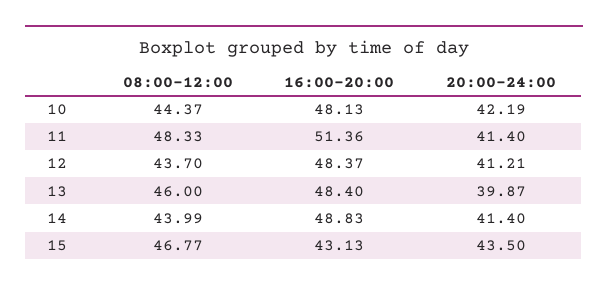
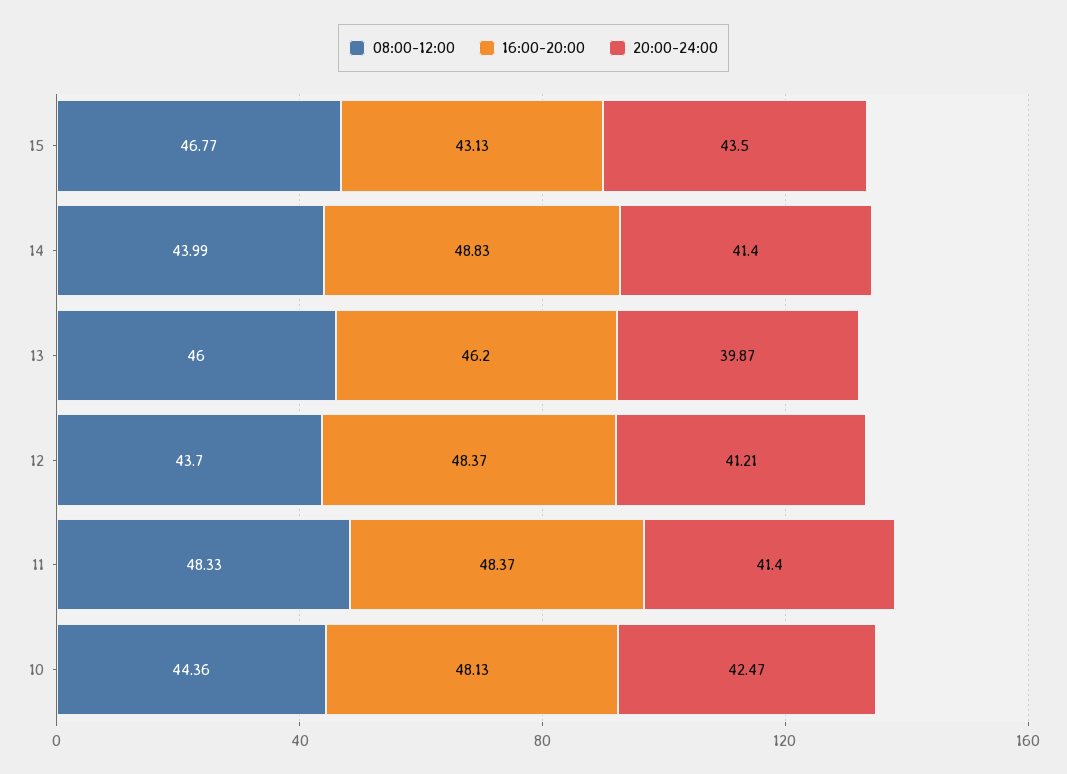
08:00-12:00, 10: 44.37 -> 44.36
20:00-24:00, 10: 42.19 -> 42.47
16:00-20:00, 11: 51.36 -> 48.37
16:00-20:00, 13: 48.4 -> 46.2

